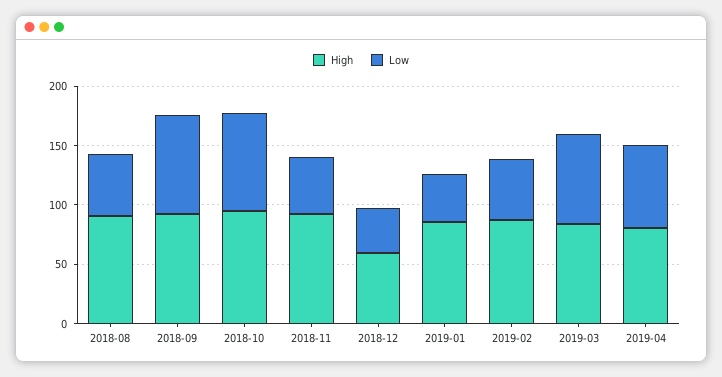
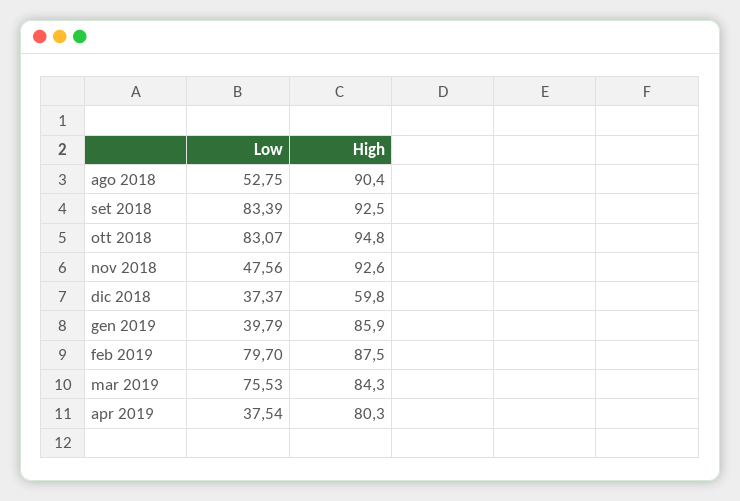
Low, 2019-02: 50 -> 79.7
Low, 2019-04: 70 -> 37.54

